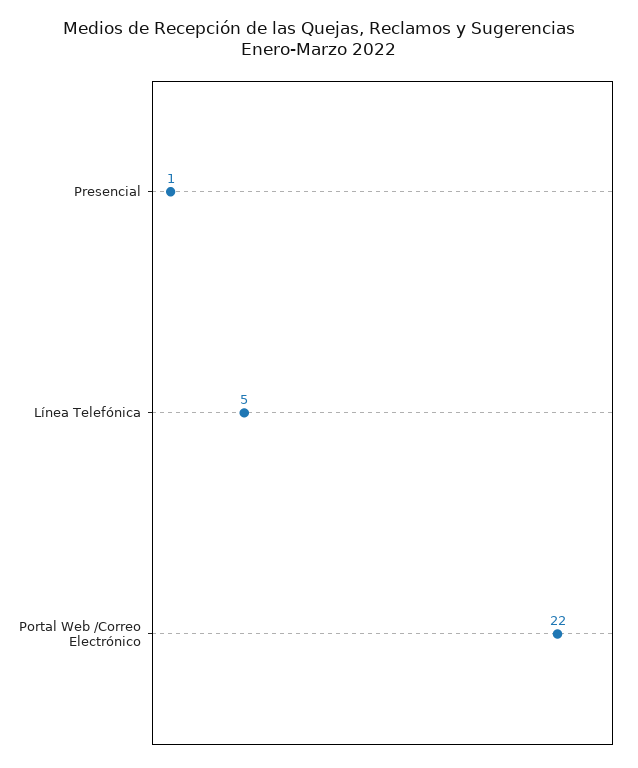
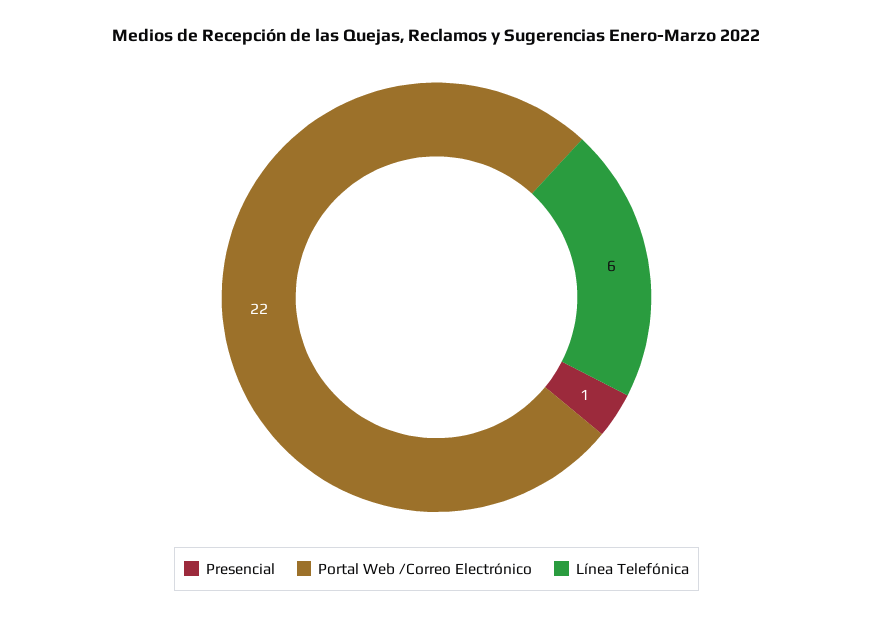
Línea Telefónica: 5 -> 6

